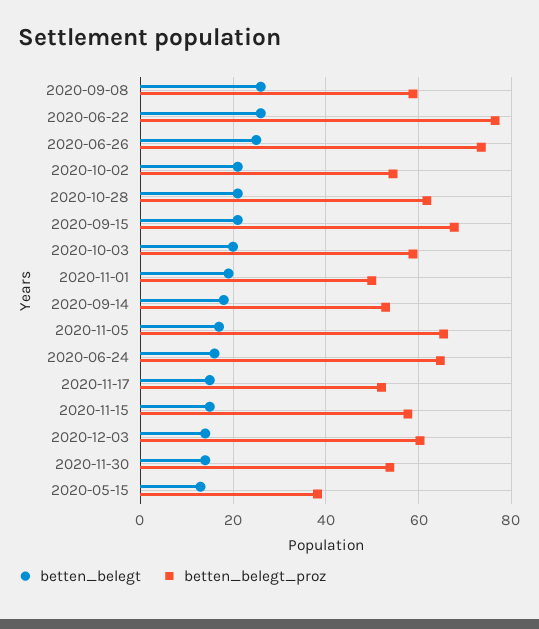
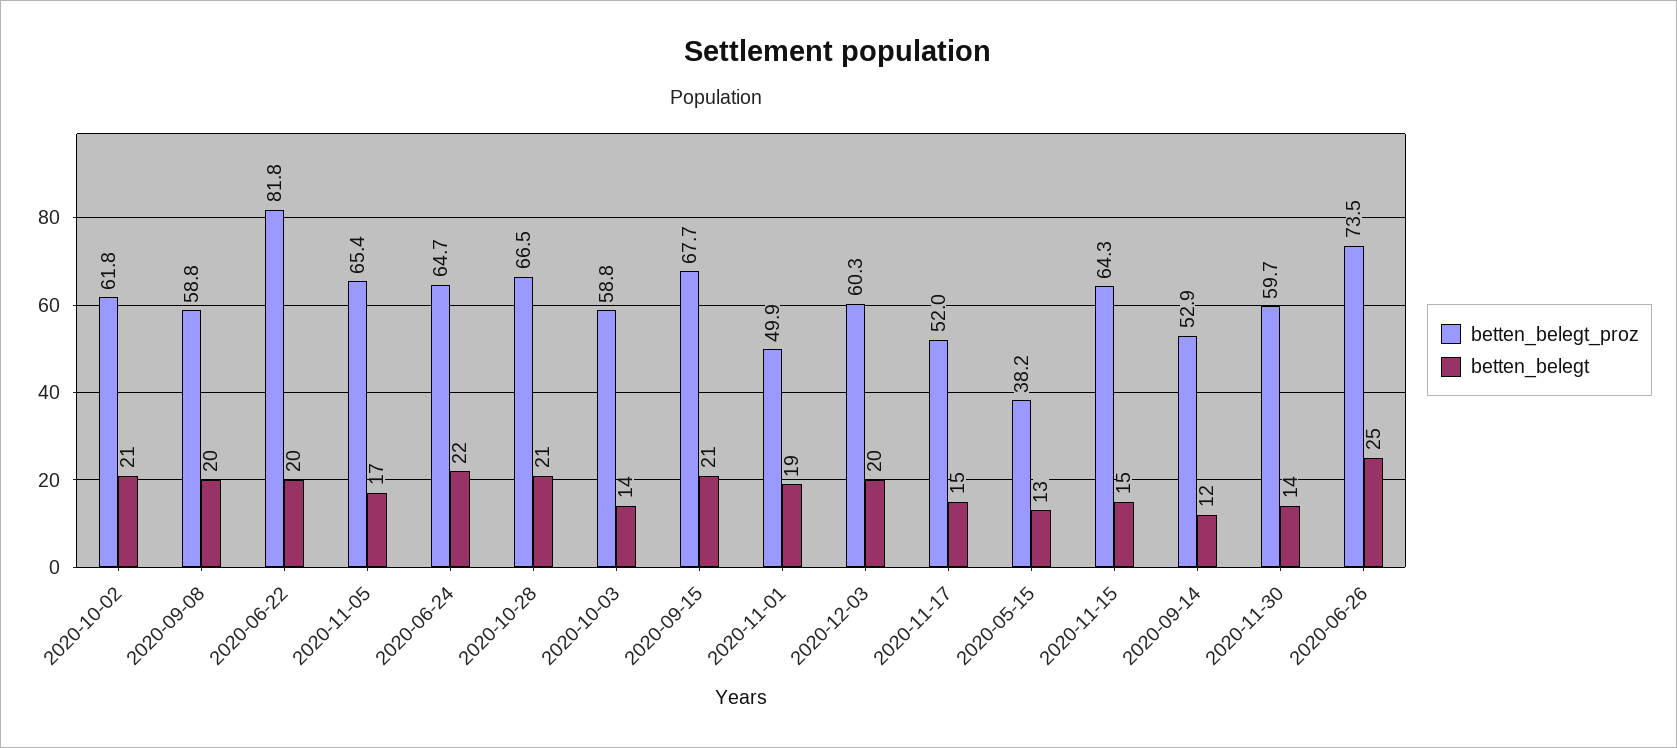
betten_belegt, 2020-09-08: 26 -> 20
betten_belegt, 2020-06-22: 26 -> 20
betten_belegt_proz, 2020-06-22: 76 -> 81.8
betten_belegt_proz, 2020-10-02: 54 -> 61.8
betten_belegt_proz, 2020-10-28: 62 -> 66.5
betten_belegt, 2020-10-03: 20 -> 14
betten_belegt, 2020-09-14: 18 -> 12
betten_belegt, 2020-06-24: 16 -> 22
betten_belegt_proz, 2020-11-15: 58 -> 64.3
betten_belegt, 2020-12-03: 14 -> 20
betten_belegt_proz, 2020-11-30: 54 -> 59.7

